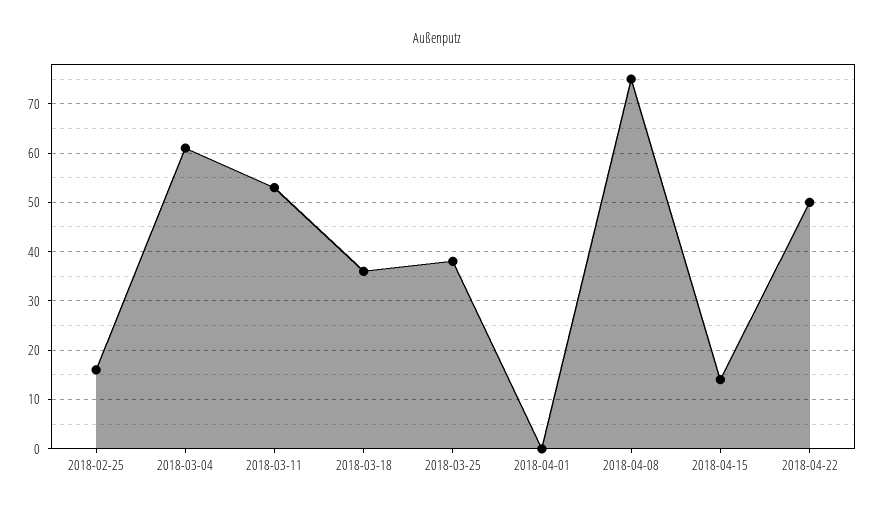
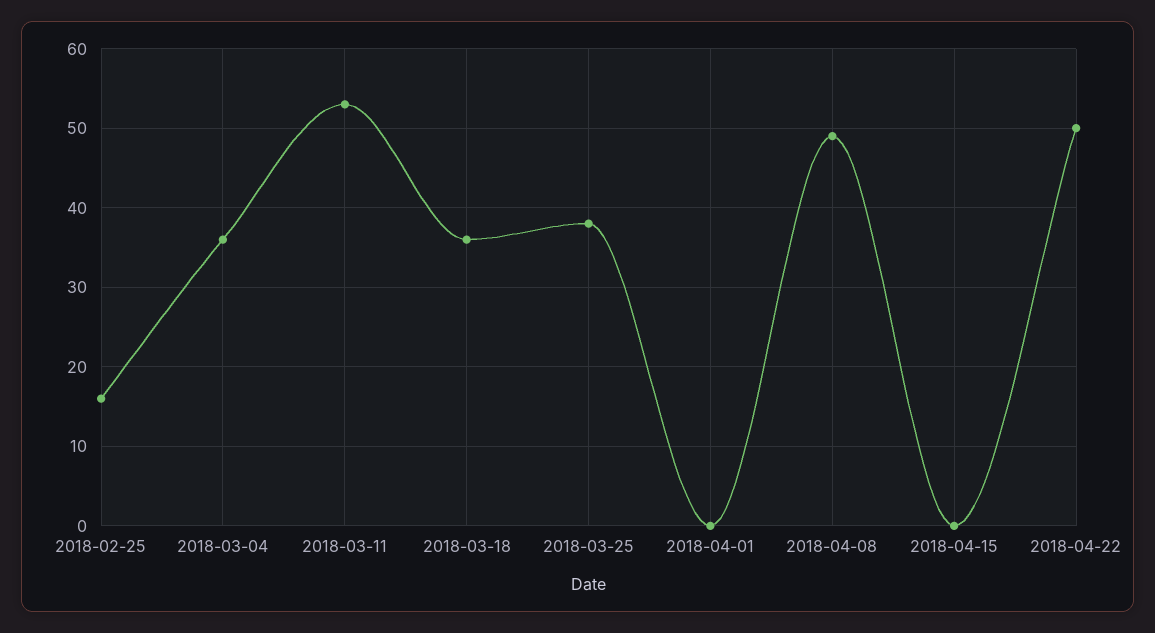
2018-03-04: 60 -> 36
2018-04-08: 75 -> 49
2018-04-15: 15 -> 0

